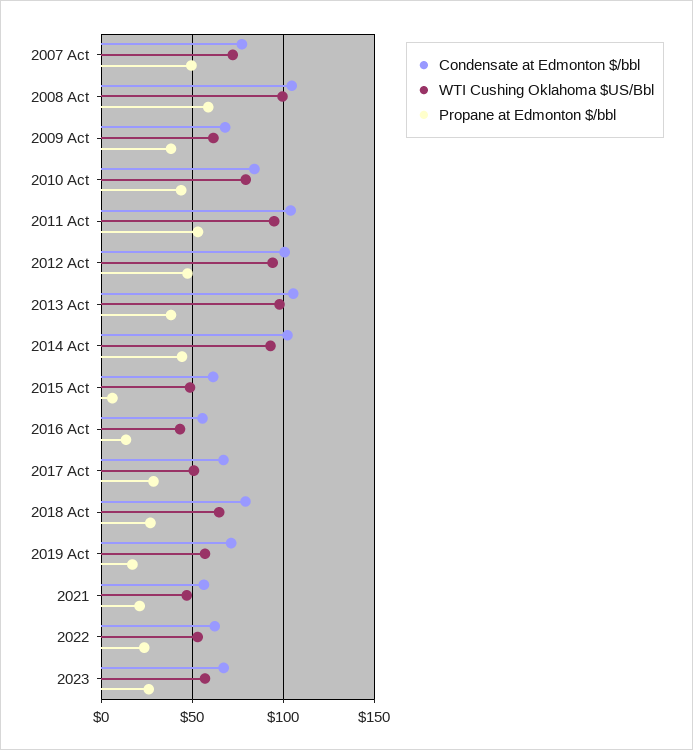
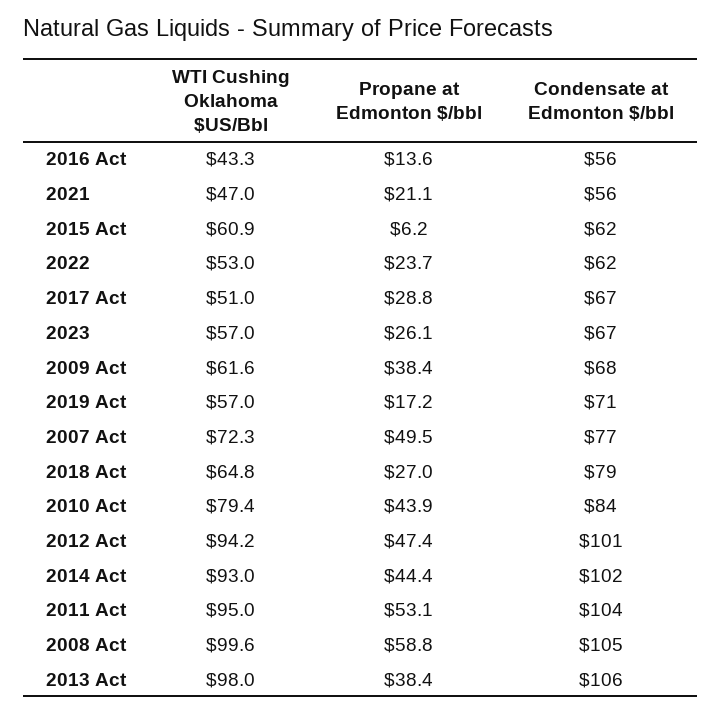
WTI Cushing Oklahoma $US/Bbl, 2015 Act: 50 -> 60.9

